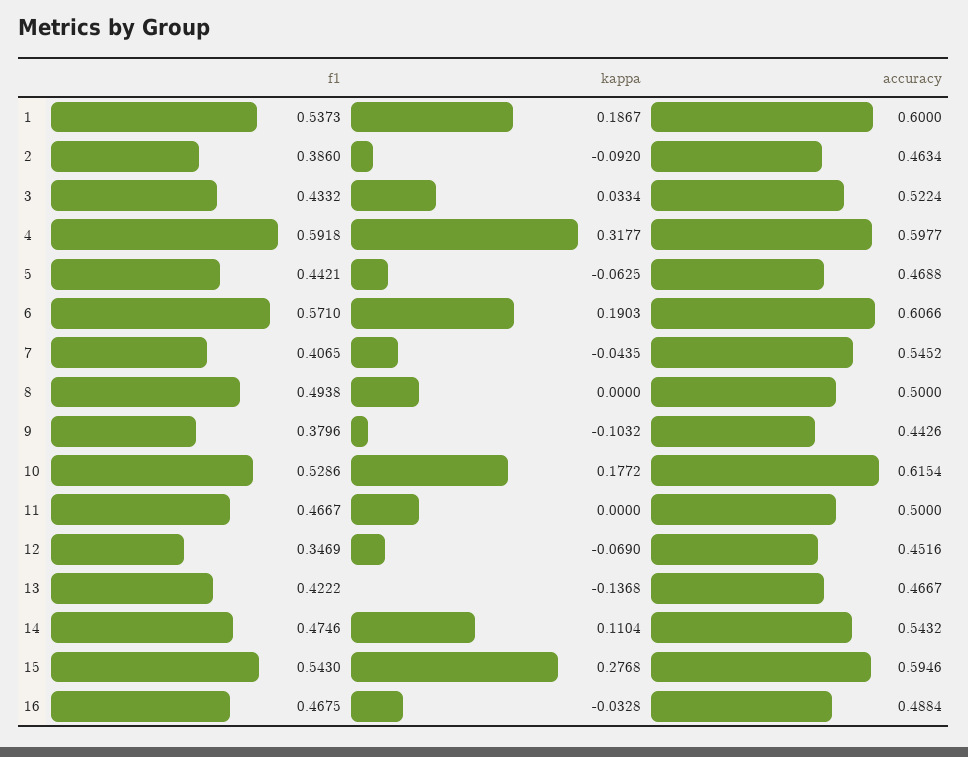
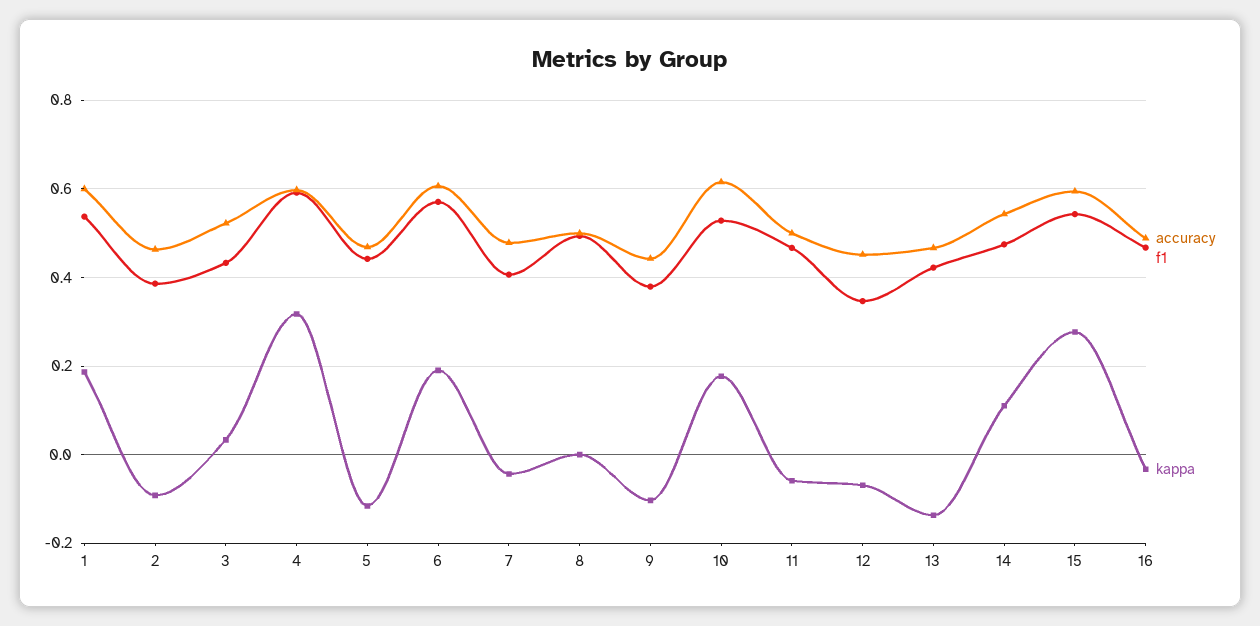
kappa, 5: -0.0625 -> -0.12
accuracy, 7: 0.5452 -> 0.48
kappa, 11: 0 -> -0.06

